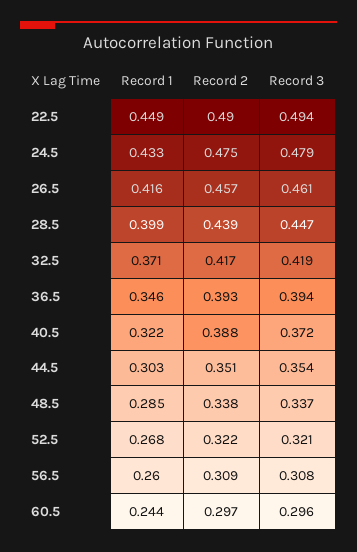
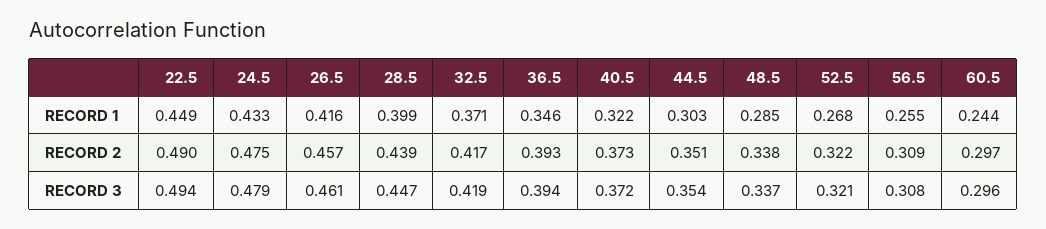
Record 2, 40.5: 0.388 -> 0.373
Record 1, 56.5: 0.26 -> 0.255

